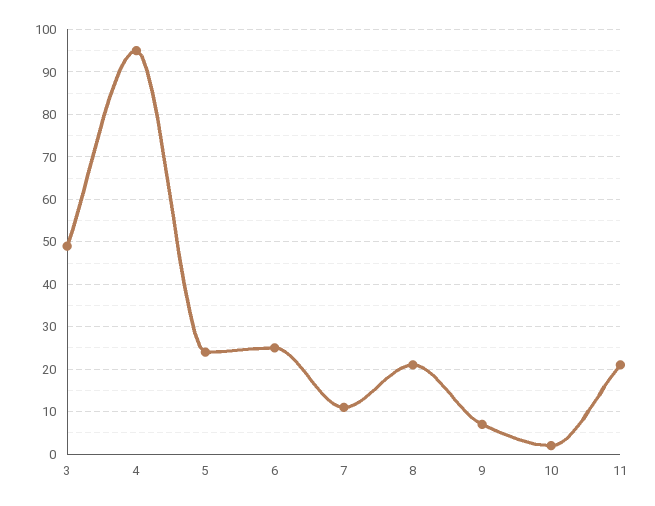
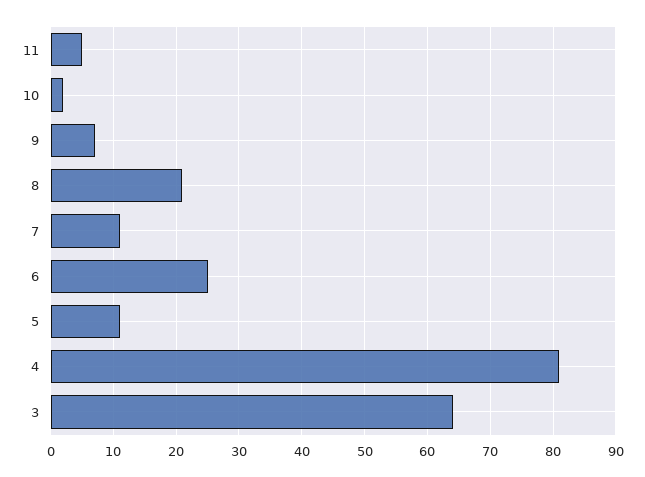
3: 50 -> 64
4: 95 -> 81
5: 25 -> 11
11: 20 -> 5

